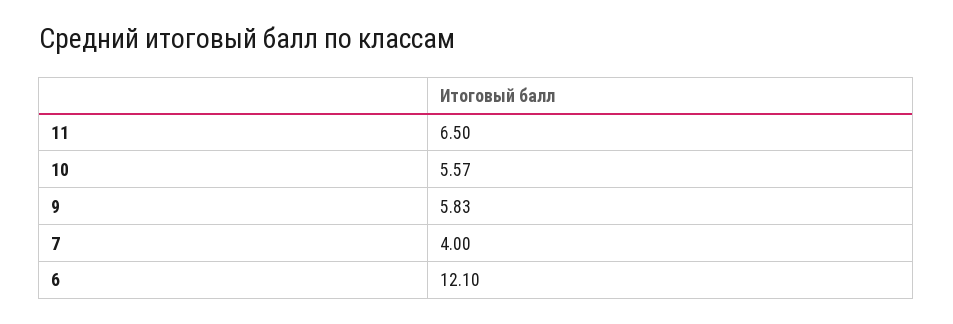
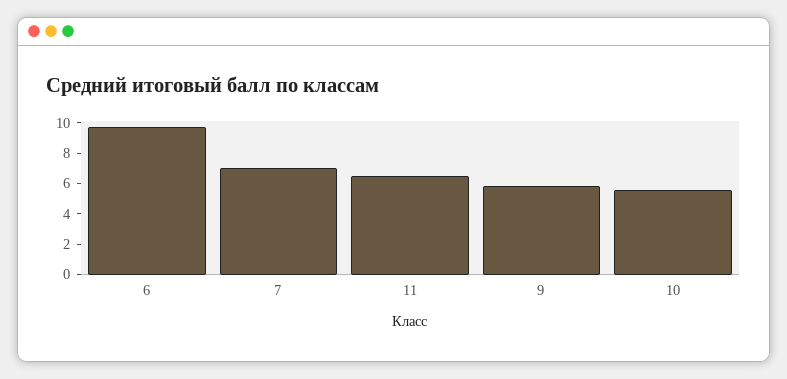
7: 4 -> 7
6: 12.1 -> 10

